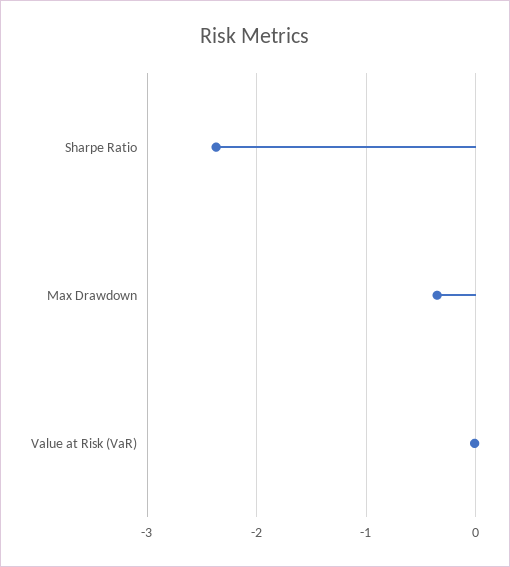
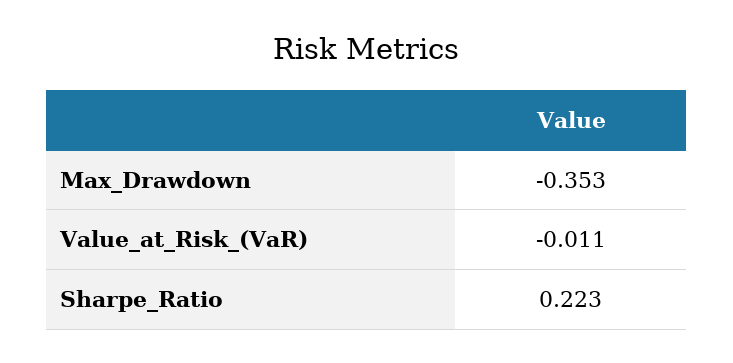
Sharpe Ratio: -2.4 -> 0.223

